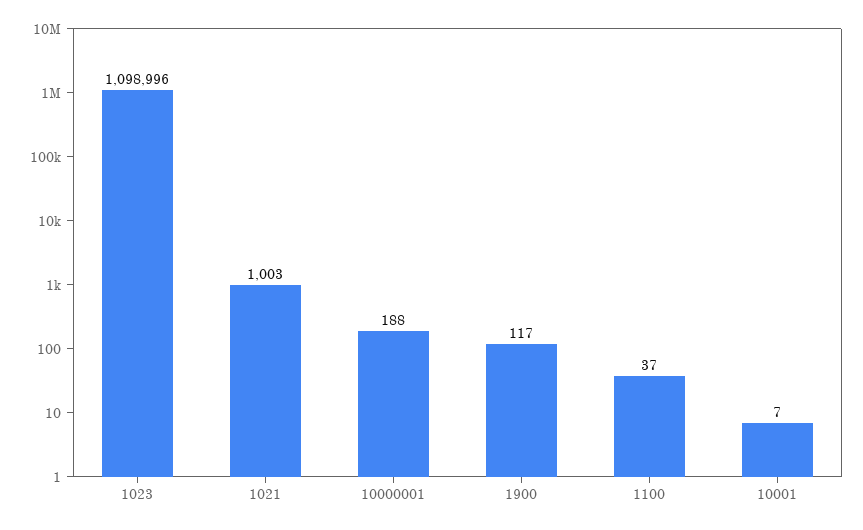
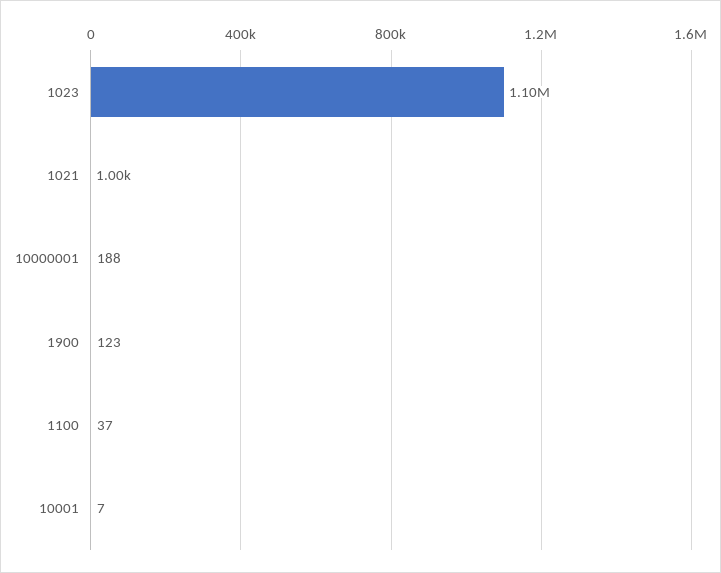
1900: 117 -> 123

